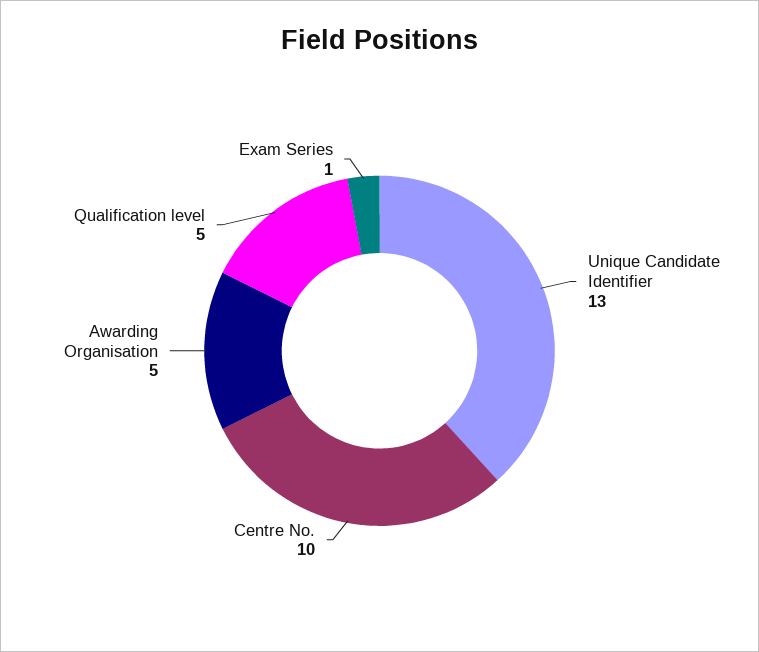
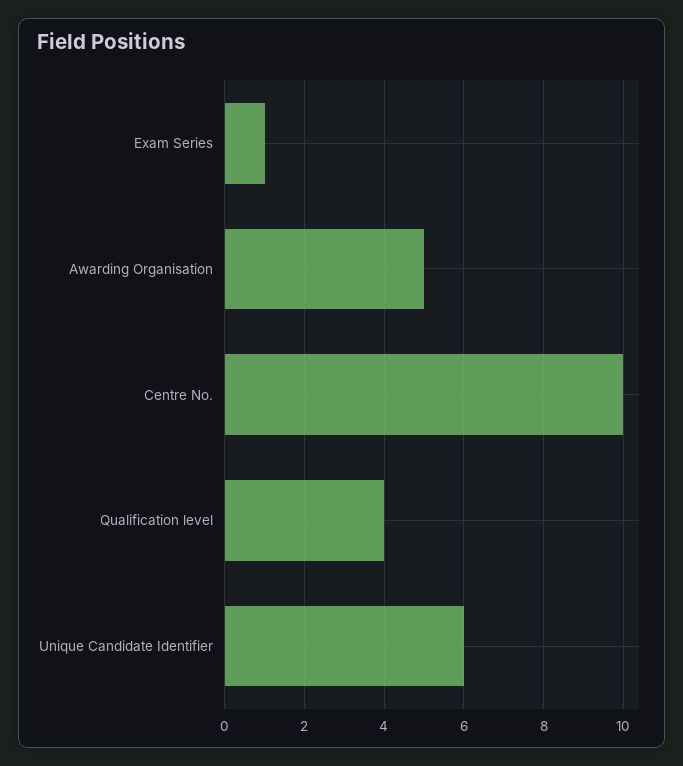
Unique Candidate Identifier: 13 -> 6
Qualification level: 5 -> 4

